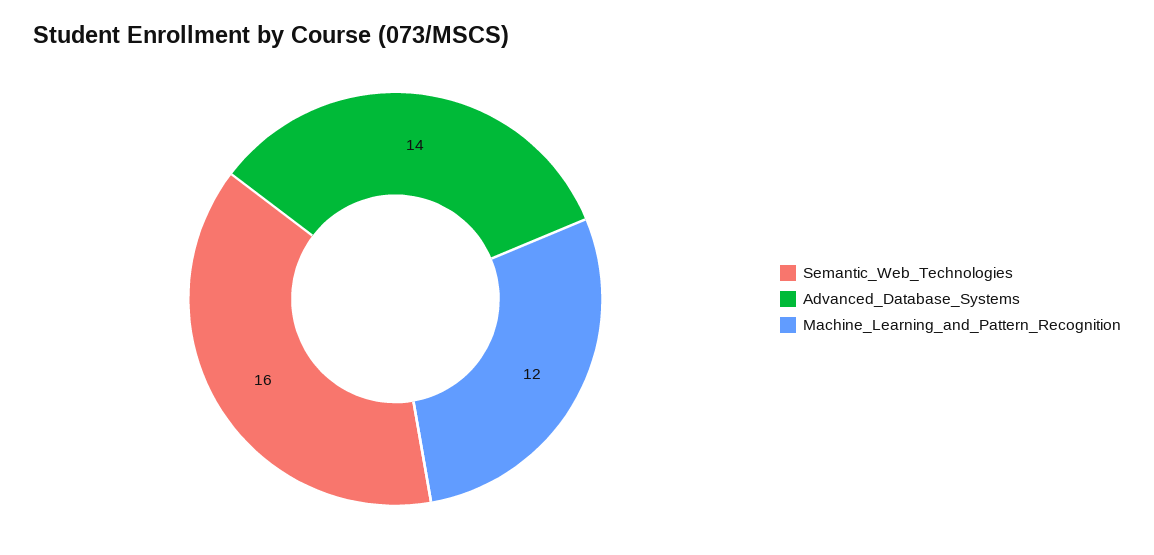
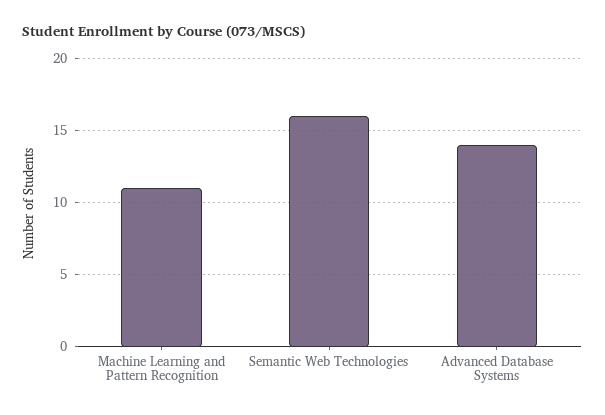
Machine_Learning_and_Pattern_Recognition: 12 -> 11

